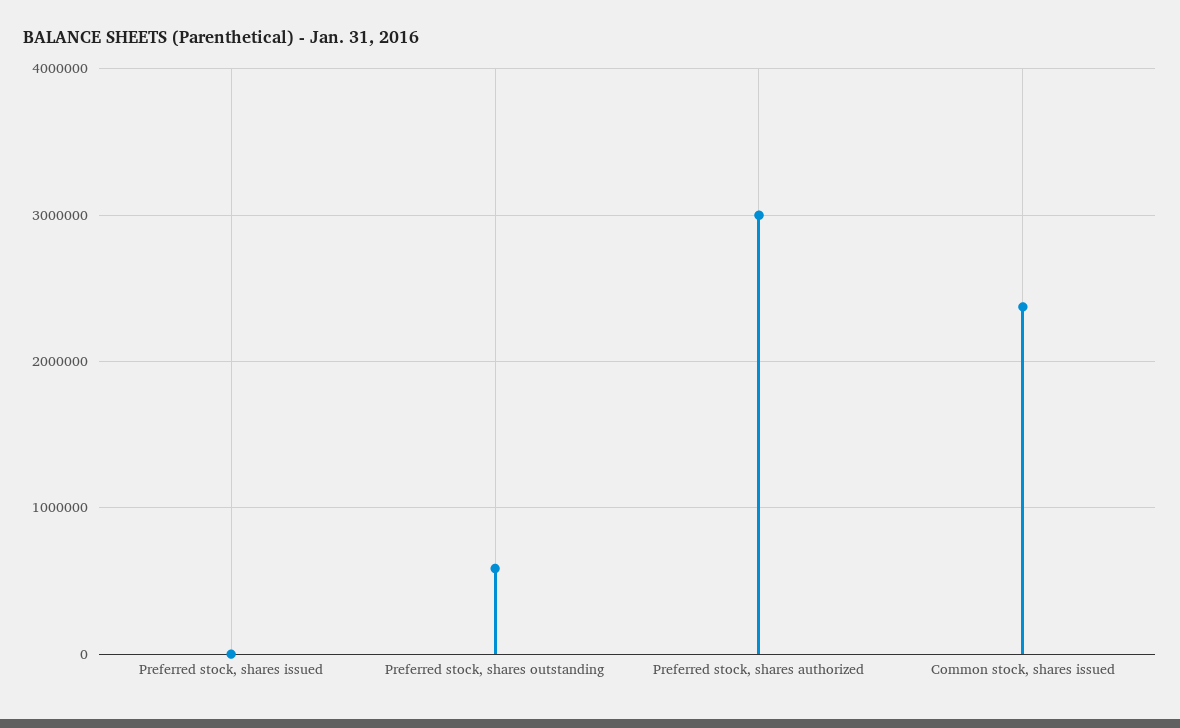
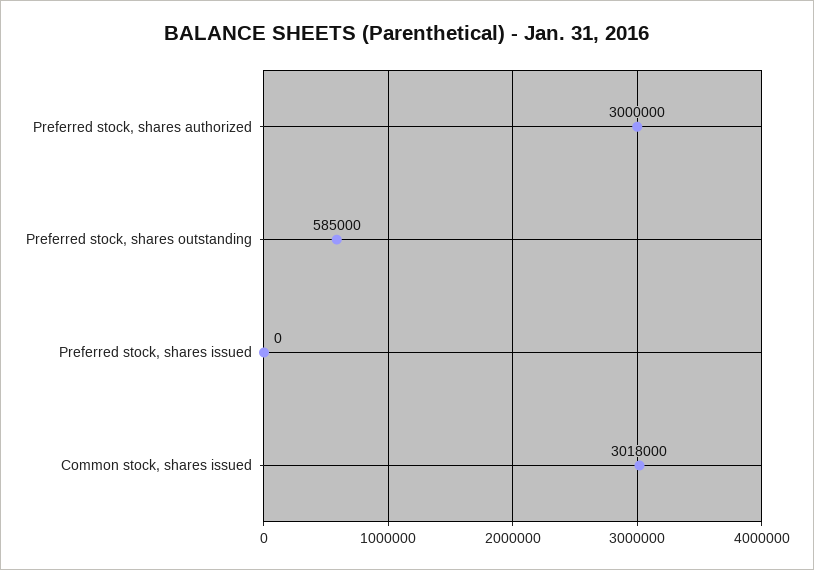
Common stock, shares issued: 2400000 -> 3018000

